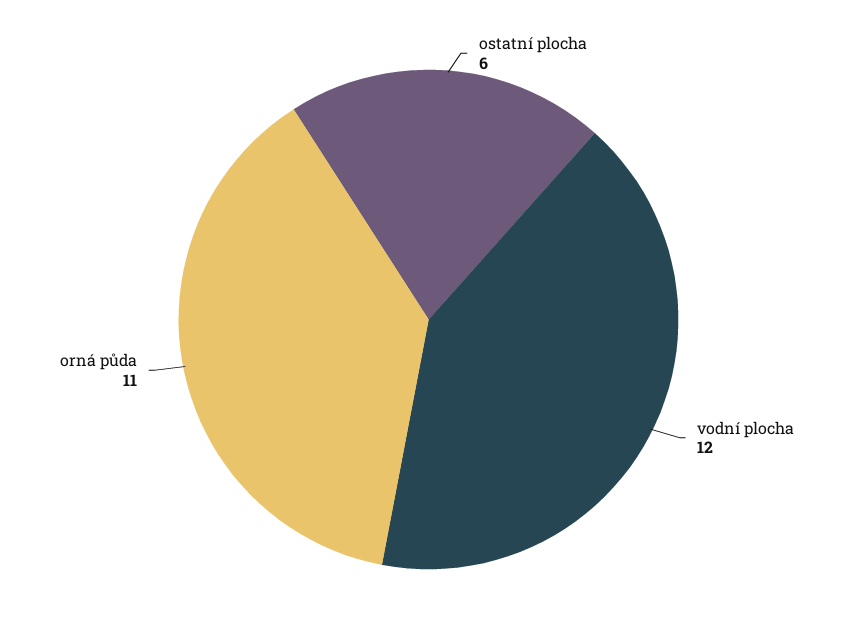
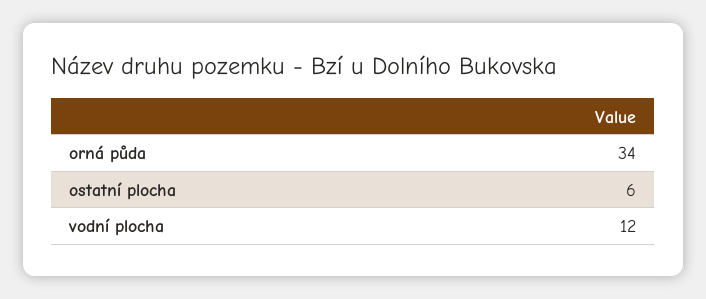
orná půda: 11 -> 34

